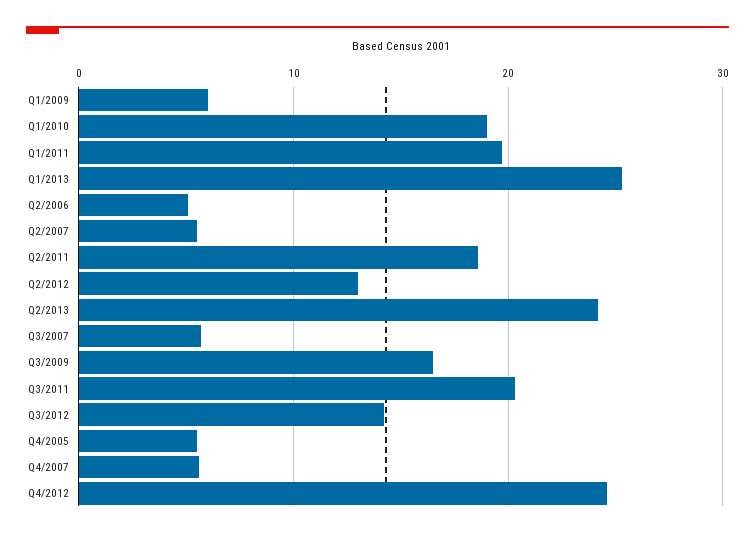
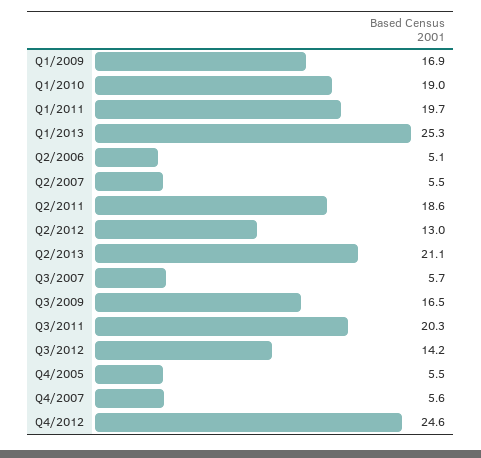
Q1/2009: 6 -> 16.9
Q2/2013: 24 -> 21.1

